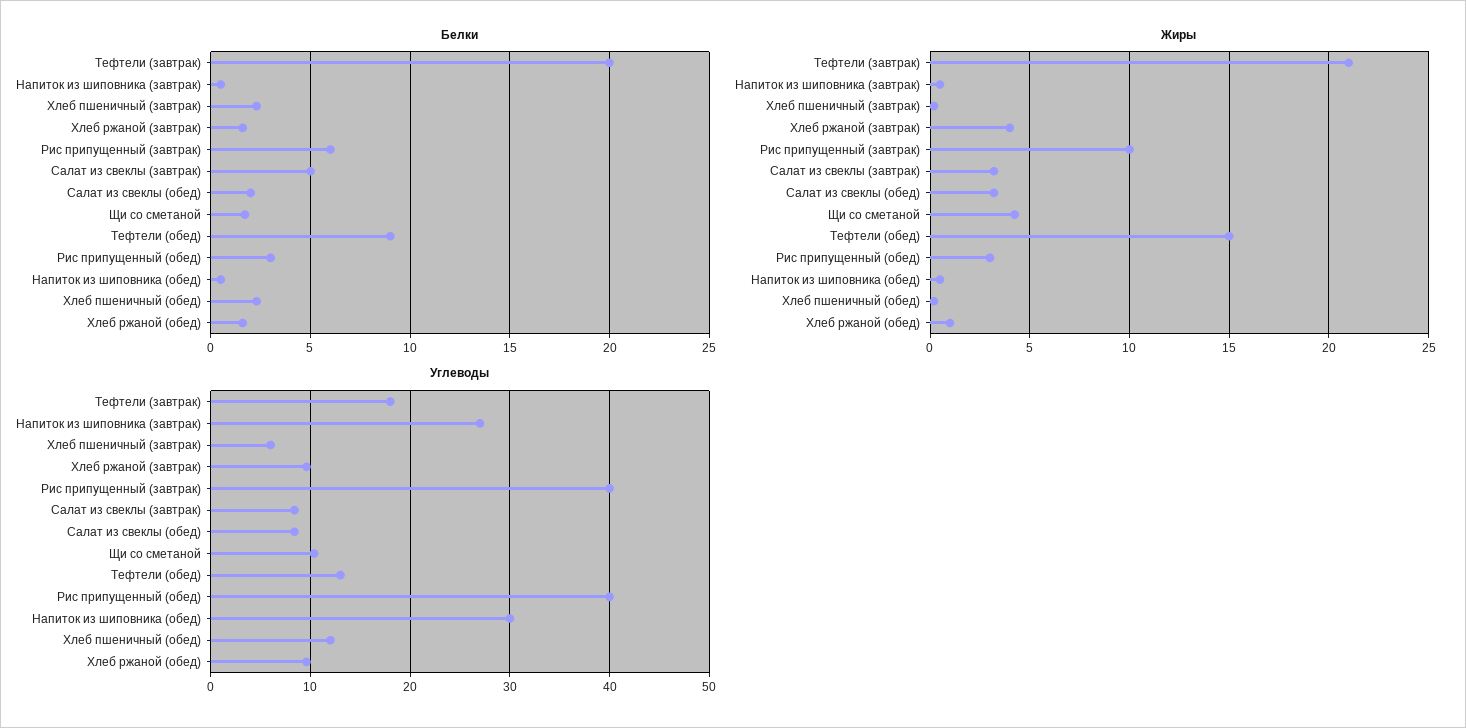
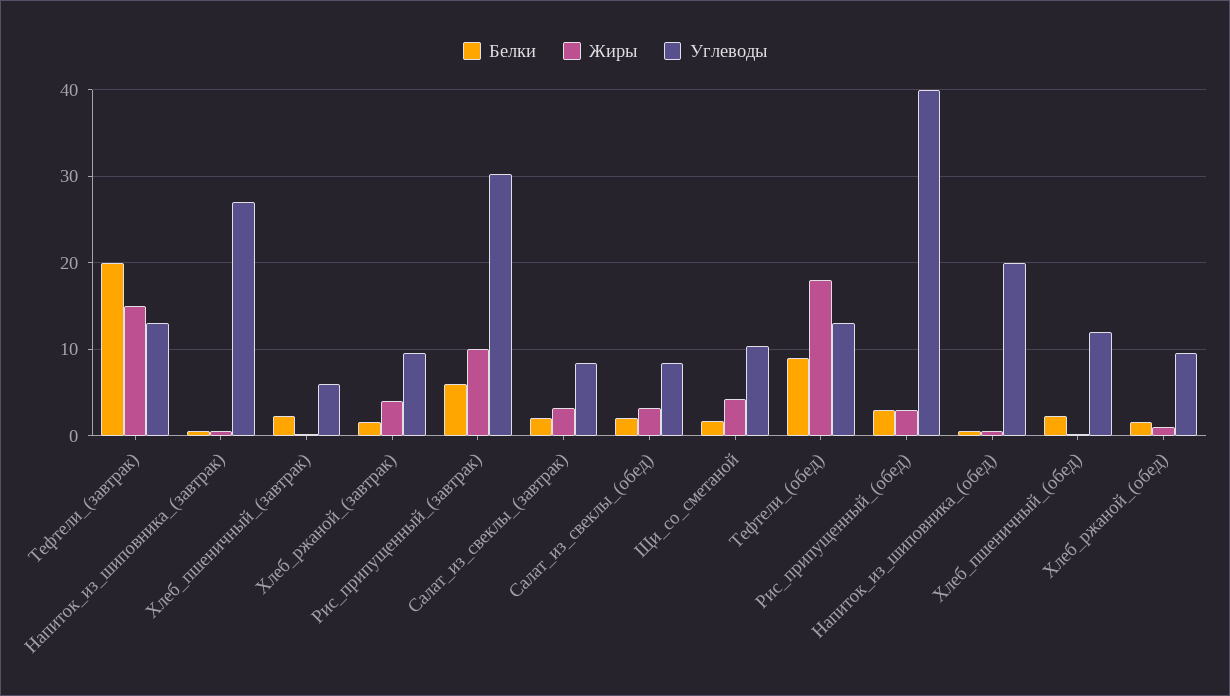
Белки, Салат из свеклы (завтрак): 5 -> 2
Жиры, Тефтели (завтрак): 21 -> 15
Жиры, Тефтели (обед): 15 -> 18
Углеводы, Тефтели (завтрак): 18 -> 13
Углеводы, Рис припущенный (завтрак): 40 -> 30
Углеводы, Напиток из шиповника (обед): 30 -> 20

